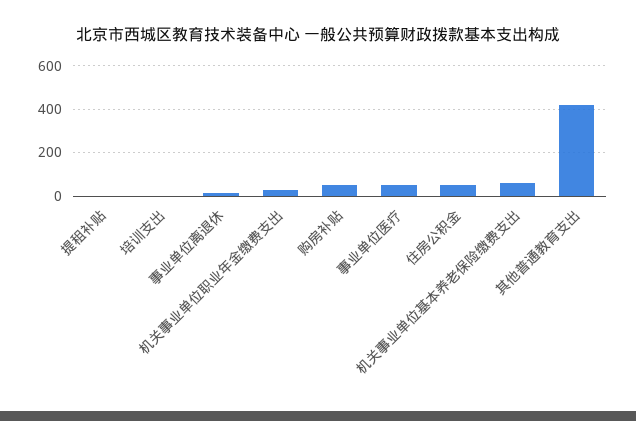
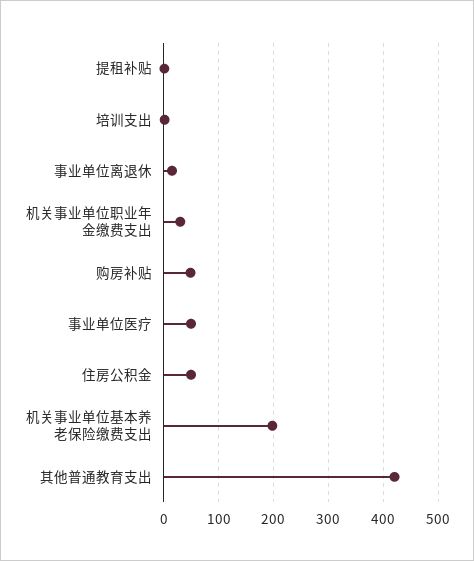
机关事业单位基本养老保险缴费支出: 50 -> 200

